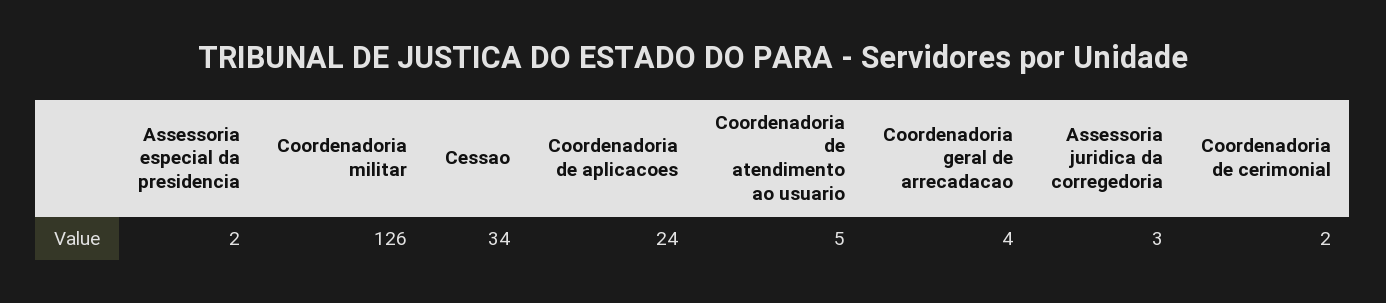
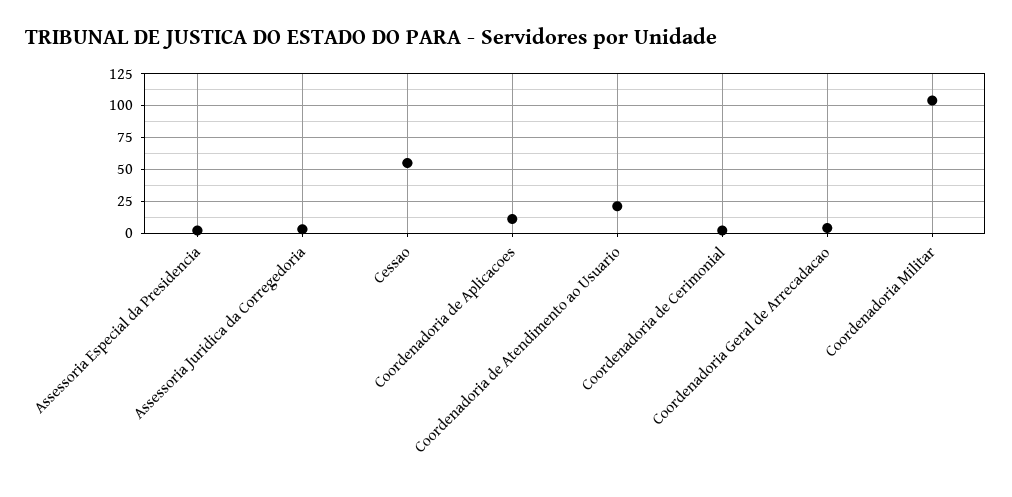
Coordenadoria militar: 126 -> 105
Cessao: 34 -> 55
Coordenadoria de aplicacoes: 24 -> 10
Coordenadoria de atendimento ao usuario: 5 -> 20

